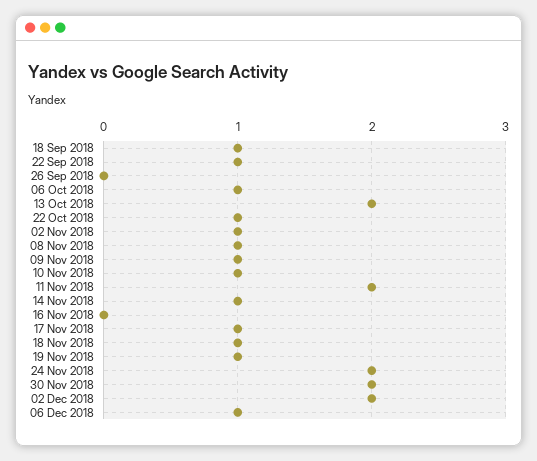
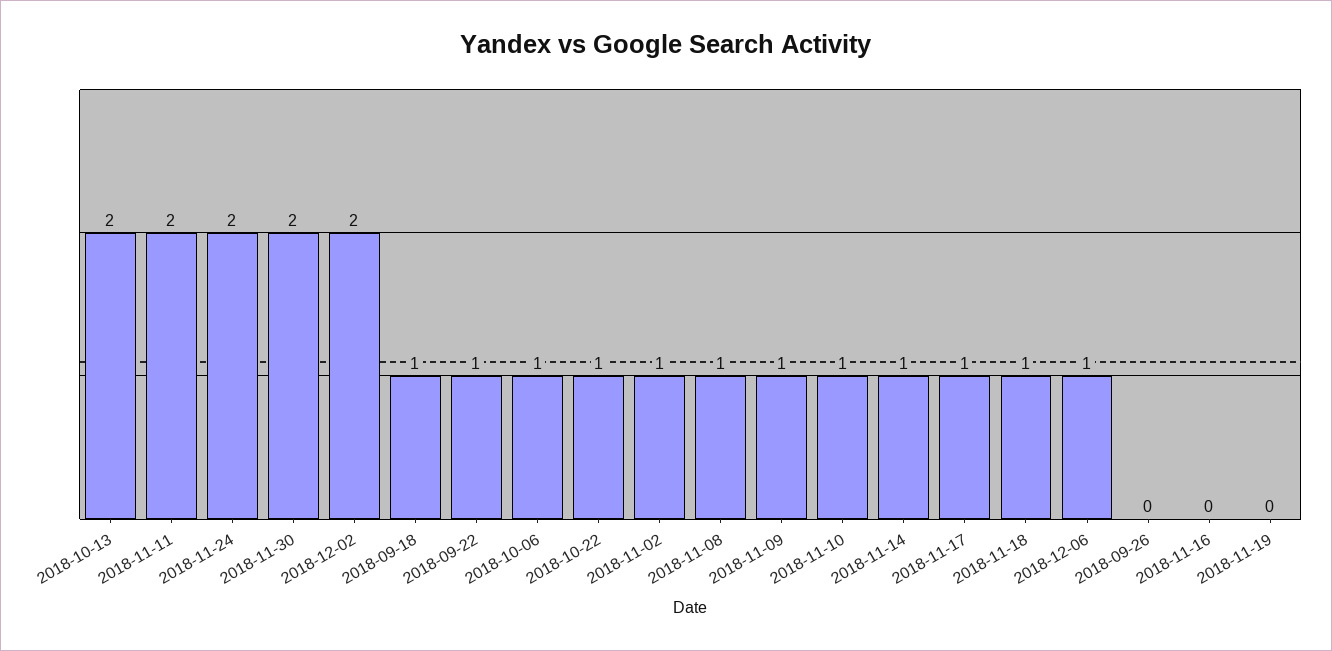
19 Nov 2018: 1 -> 0

